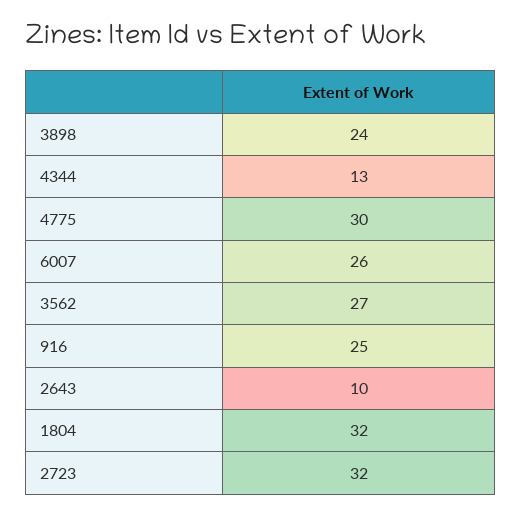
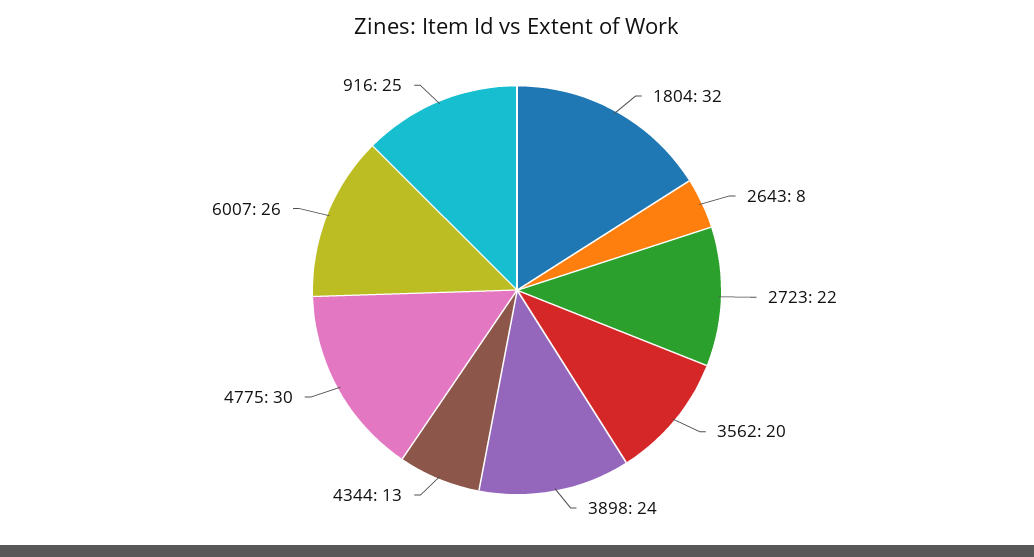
3562: 27 -> 20
2643: 10 -> 8
2723: 32 -> 22

